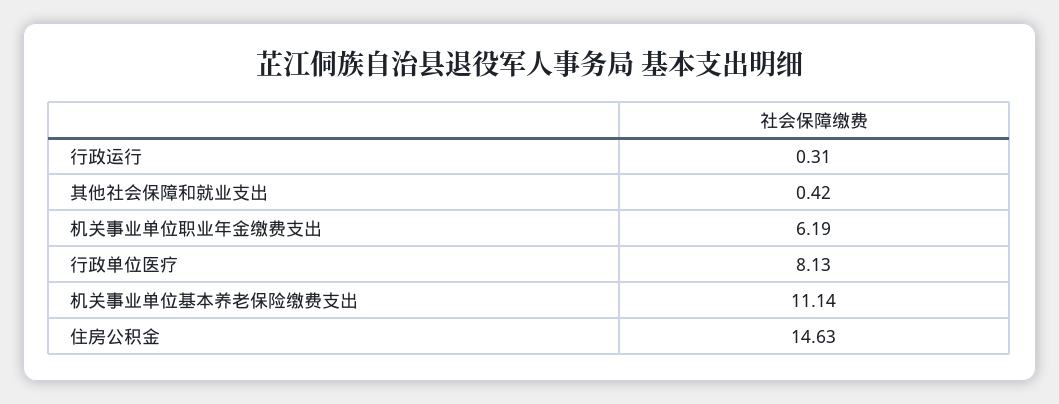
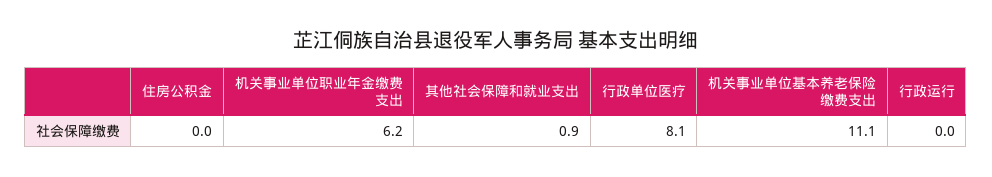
行政运行: 0.31 -> 0
其他社会保障和就业支出: 0.42 -> 0.9
住房公积金: 14.63 -> 0

